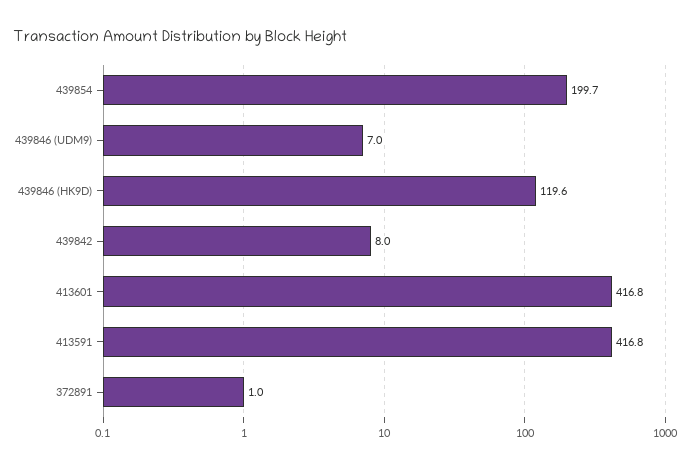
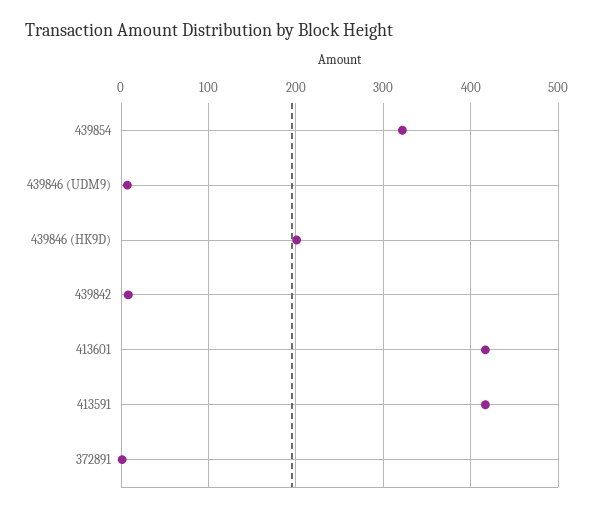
439854: 199.7 -> 320
439846 (HK9D): 119.6 -> 200

